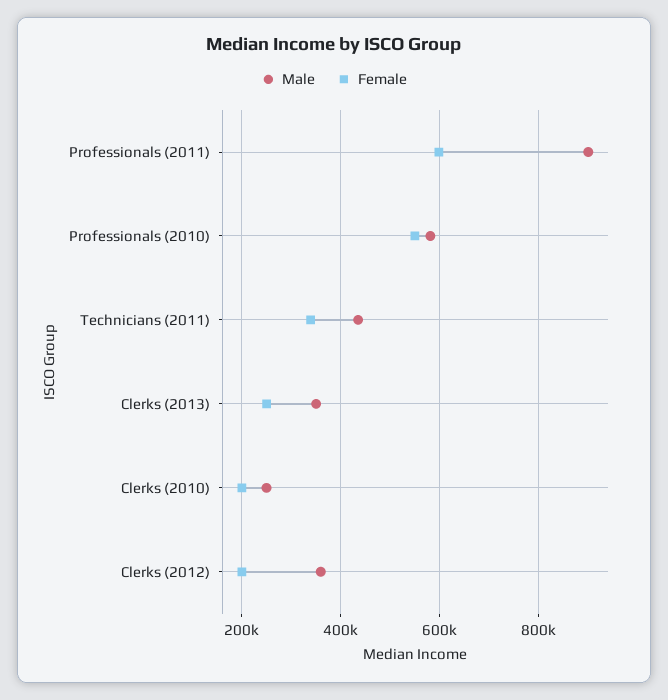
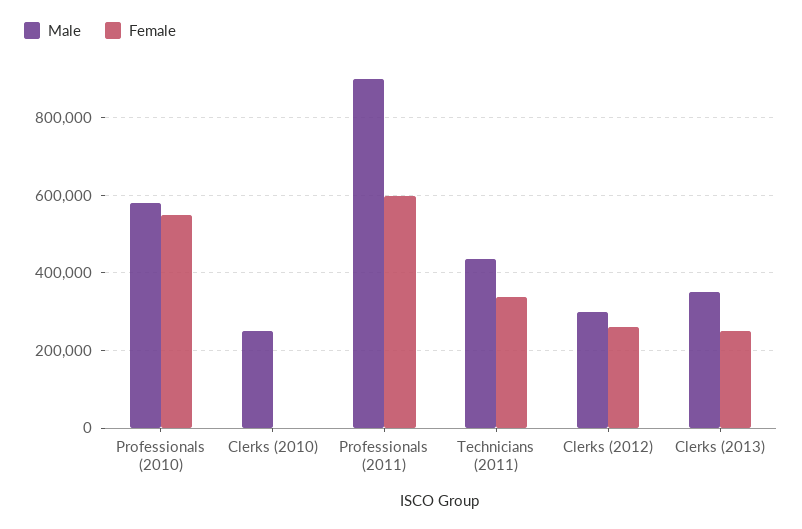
Female, Clerks (2010): 200000 -> 0
Male, Clerks (2012): 360000 -> 300000
Female, Clerks (2012): 200000 -> 260000

